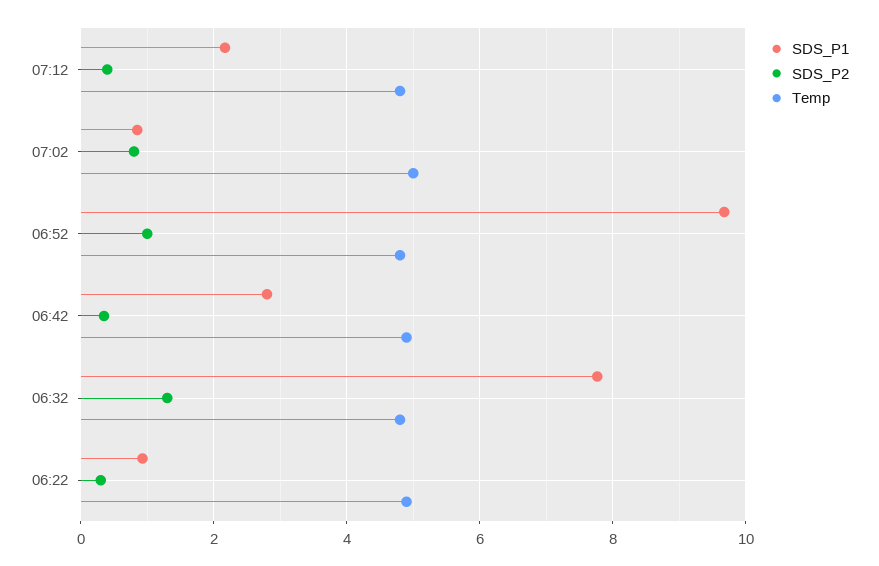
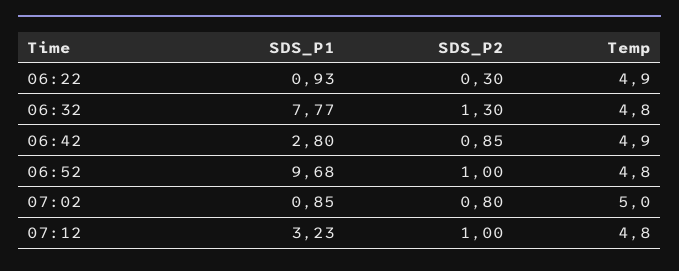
SDS_P1, 07:12: 2.2 -> 3.23
SDS_P2, 07:12: 0.4 -> 1
SDS_P2, 06:42: 0.4 -> 0.85

